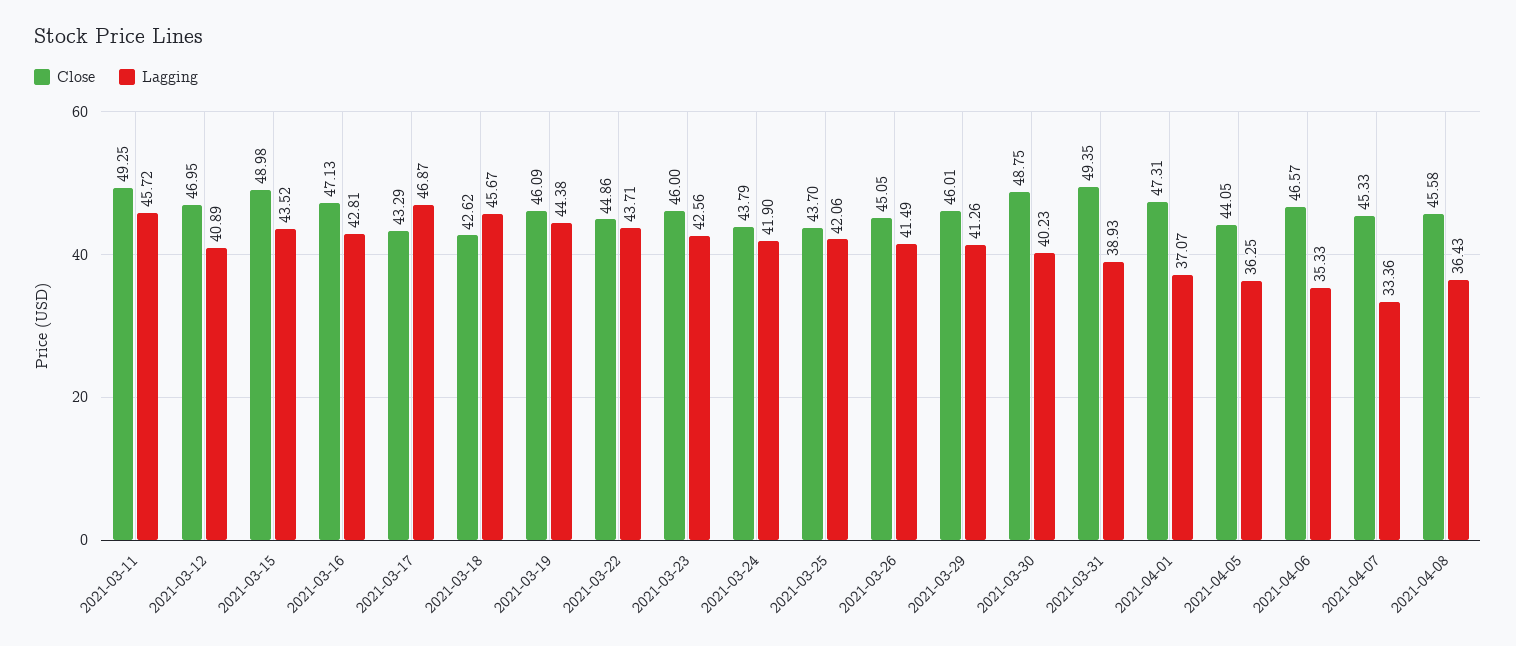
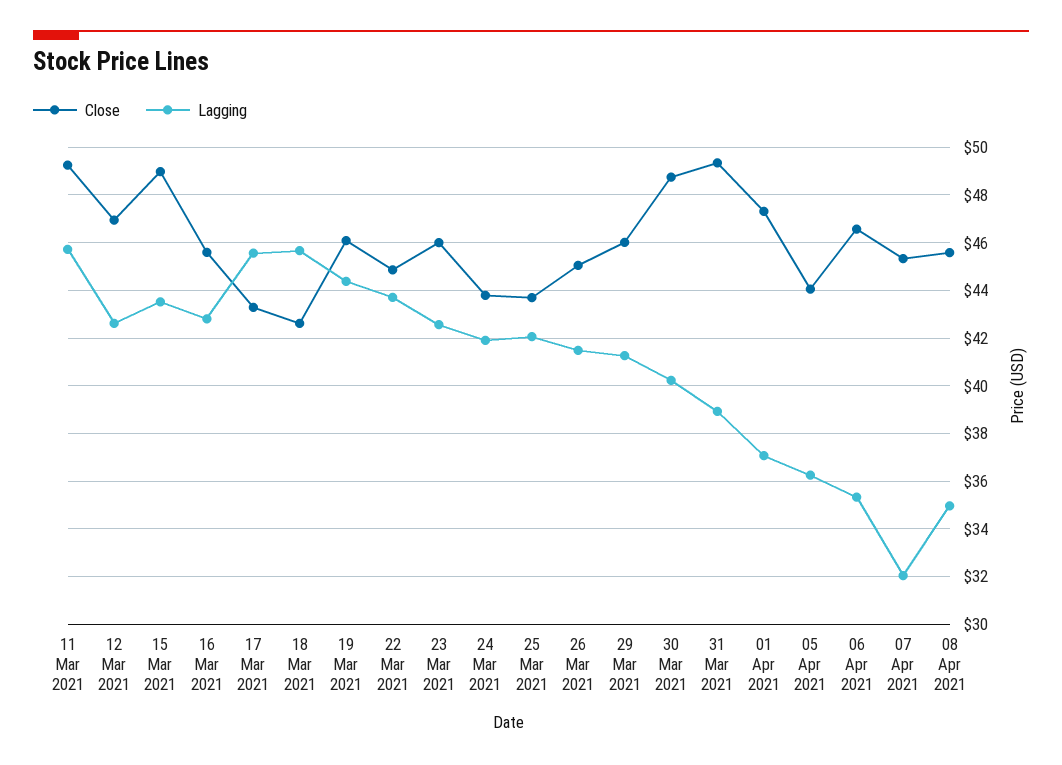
Lagging, 2021-03-12: 40.89 -> 42.5
Close, 2021-03-16: 47.13 -> 45.5
Lagging, 2021-03-17: 46.87 -> 45.5
Lagging, 2021-04-07: 33.36 -> 32
Lagging, 2021-04-08: 36.43 -> 35

